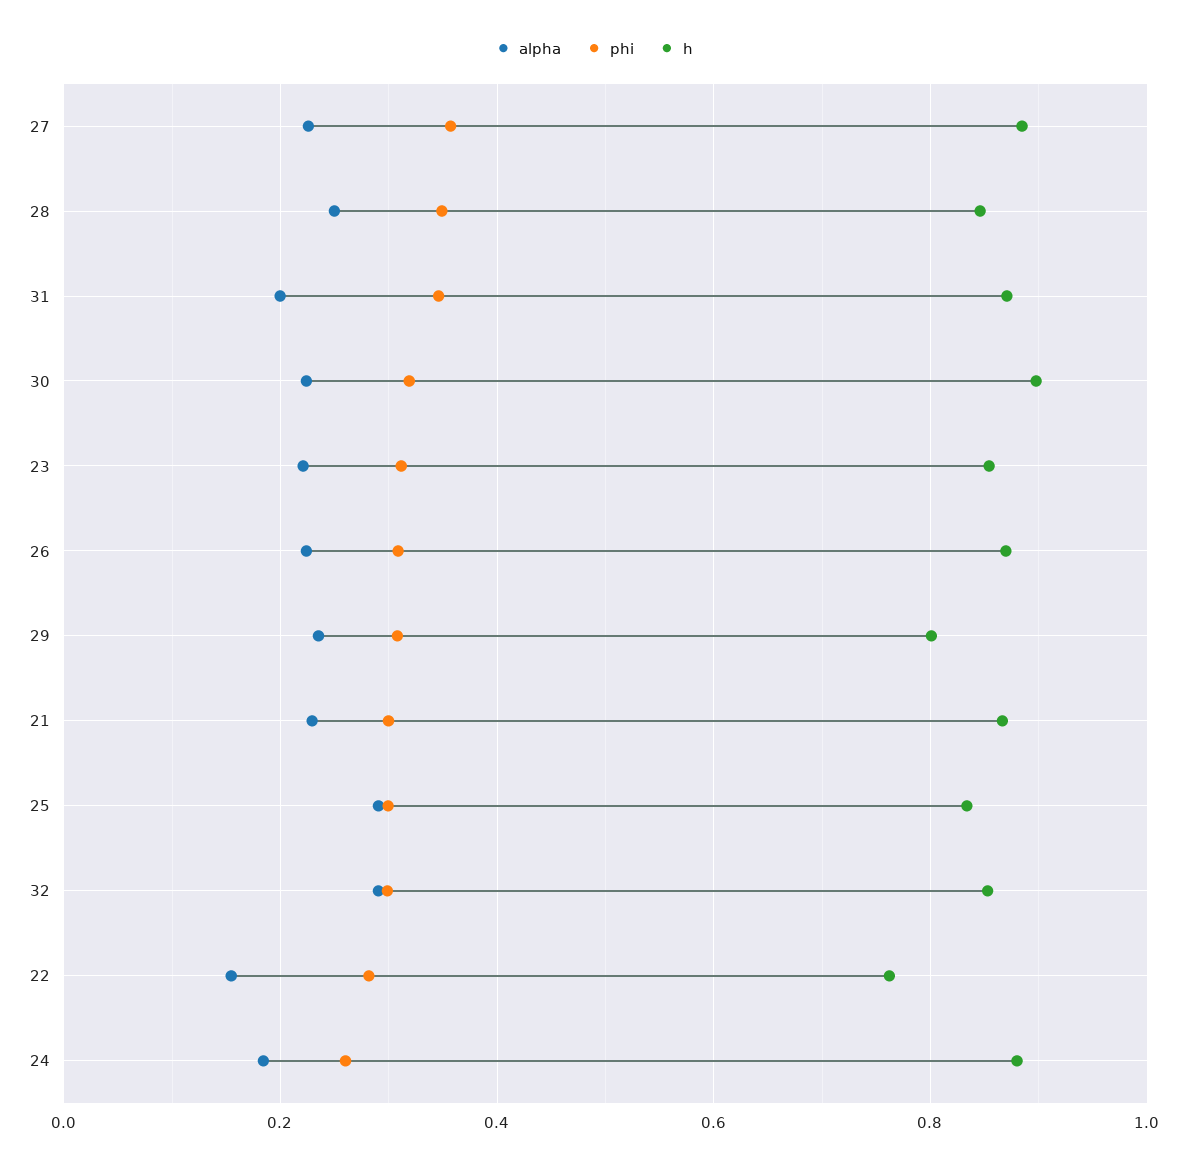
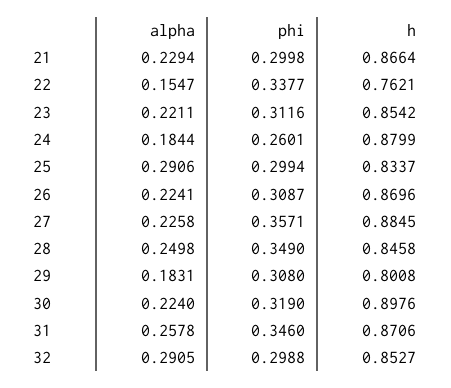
alpha, 31: 0.2 -> 0.2578
alpha, 29: 0.24 -> 0.1831
phi, 22: 0.28 -> 0.3377

